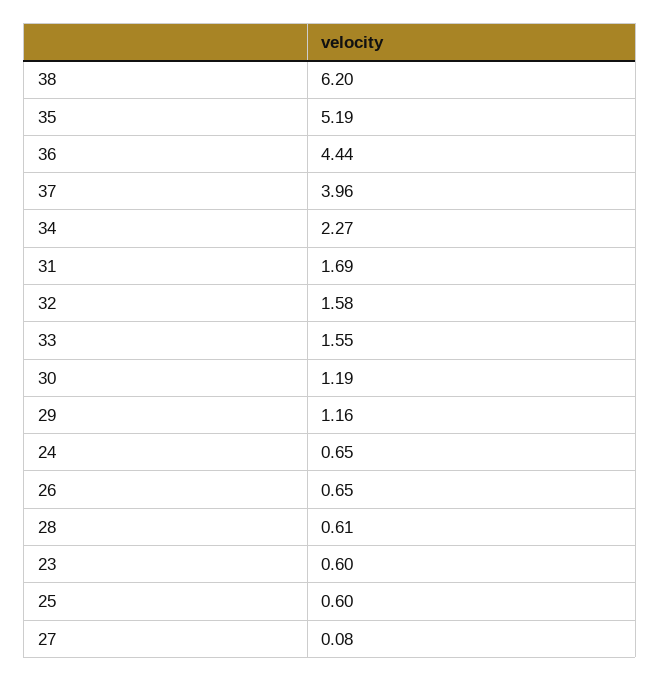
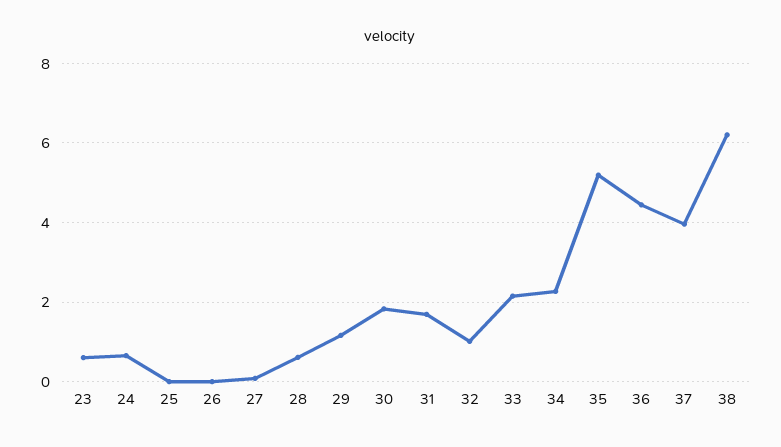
32: 1.58 -> 1
33: 1.55 -> 2.2
30: 1.19 -> 1.8
26: 0.65 -> 0
25: 0.6 -> 0

